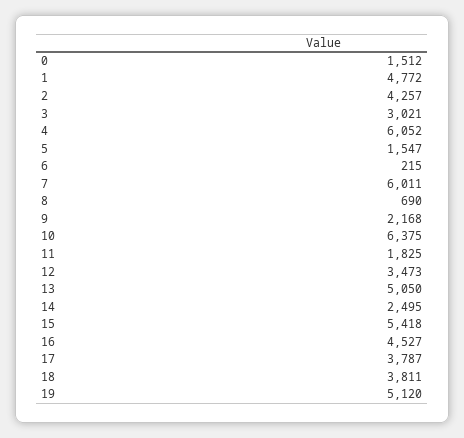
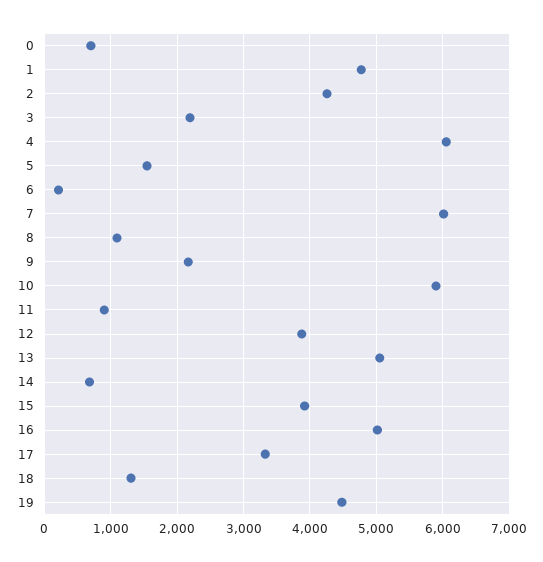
0: 1512 -> 700
3: 3021 -> 2200
8: 690 -> 1100
10: 6375 -> 5900
11: 1825 -> 900
12: 3473 -> 3900
14: 2495 -> 700
15: 5418 -> 3900
16: 4527 -> 5000
17: 3787 -> 3300
18: 3811 -> 1300
19: 5120 -> 4500

